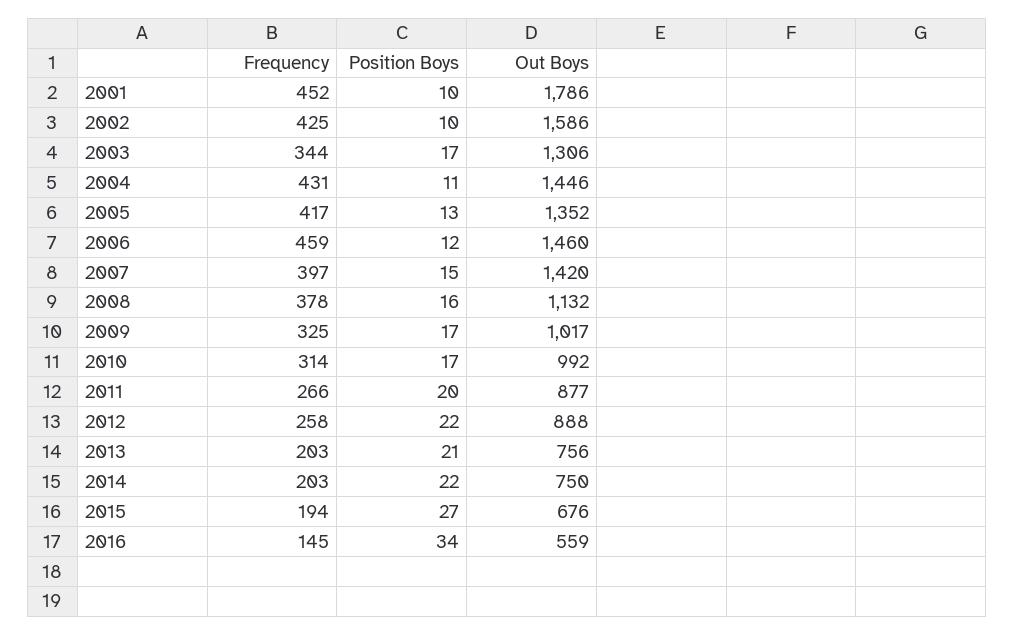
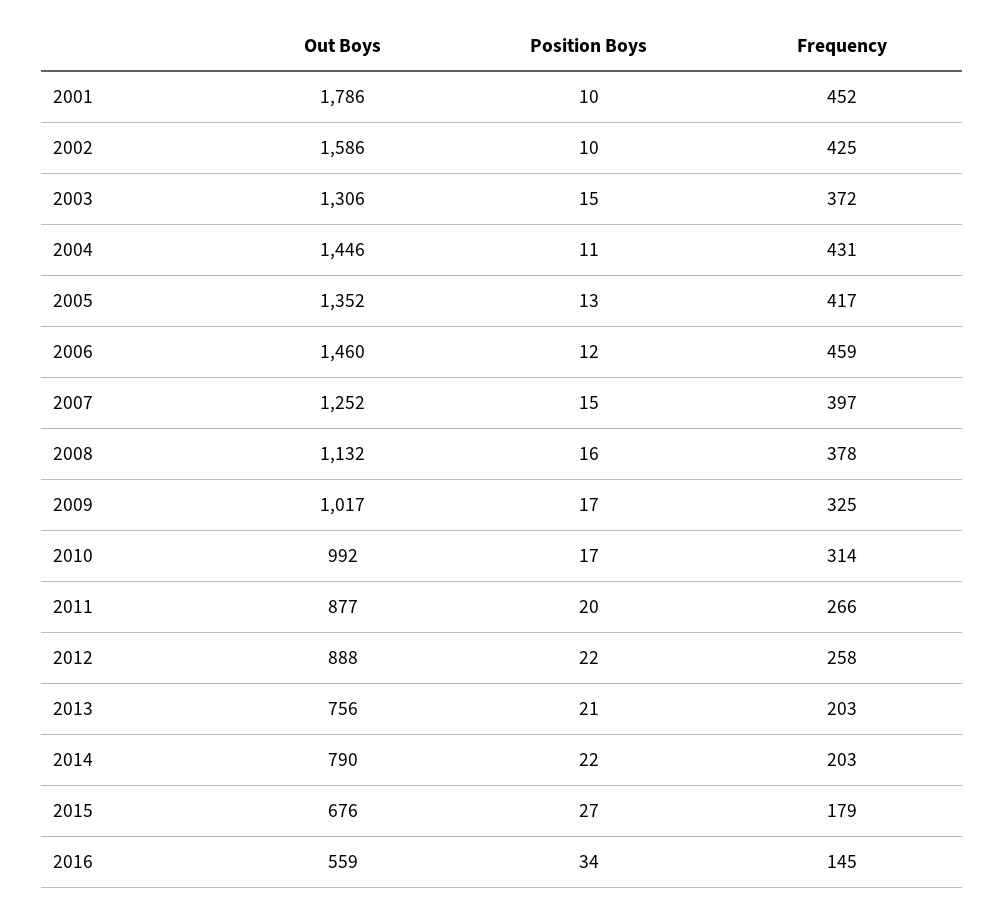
Frequency, 2003: 344 -> 372
Position Boys, 2003: 17 -> 15
Out Boys, 2007: 1420 -> 1252
Out Boys, 2014: 750 -> 790
Frequency, 2015: 194 -> 179

